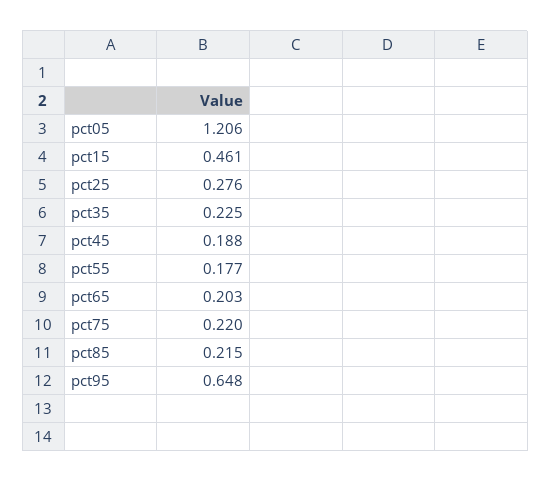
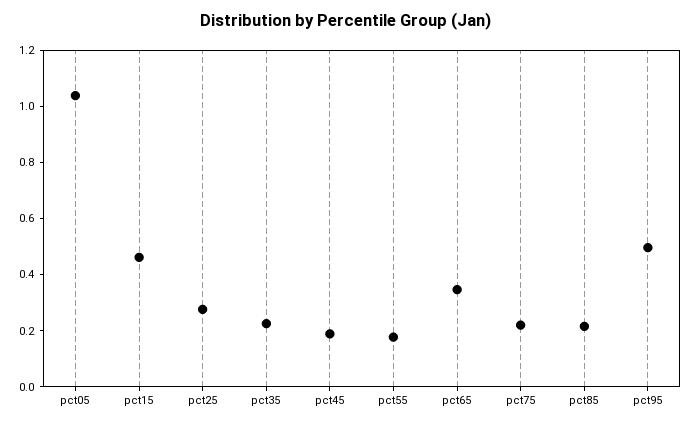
pct05: 1.206 -> 1.05
pct65: 0.203 -> 0.35
pct95: 0.648 -> 0.5

